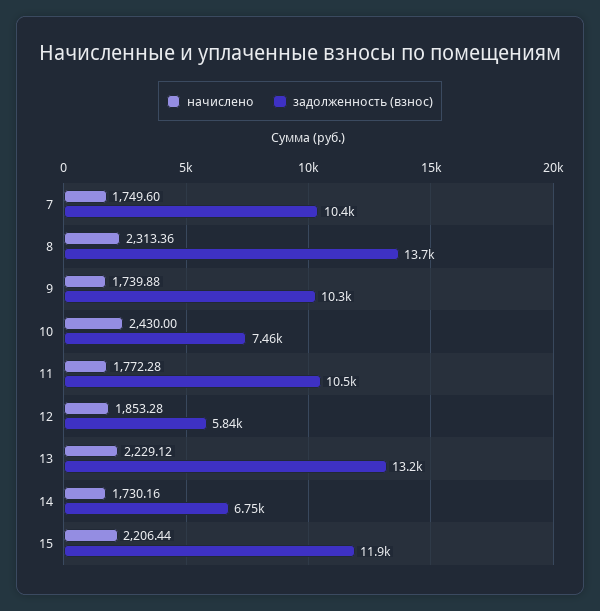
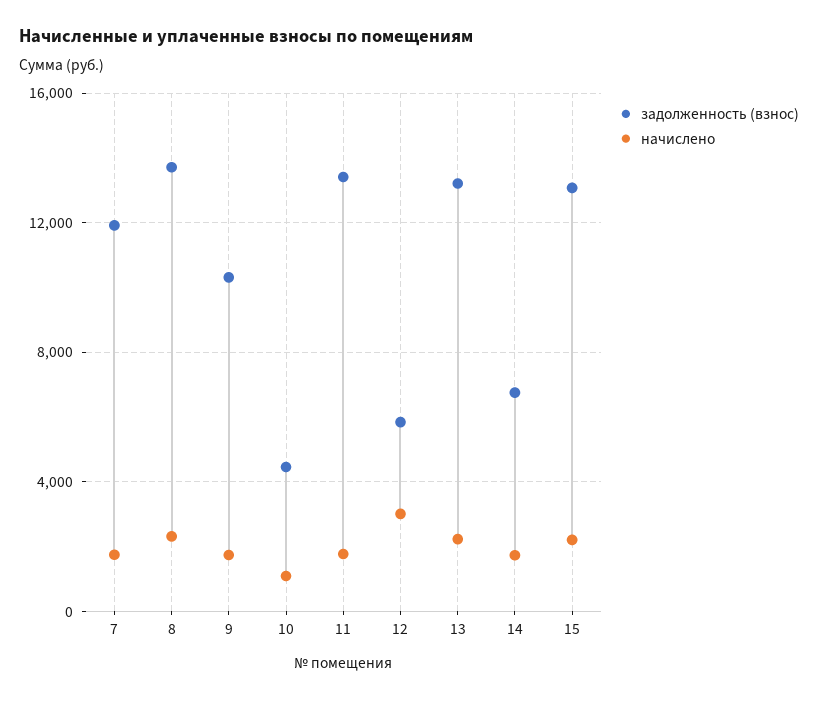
задолженность (взнос), 7: 10400 -> 12000
начислено, 10: 2430 -> 1000
задолженность (взнос), 10: 7460 -> 4500
задолженность (взнос), 11: 10500 -> 13500
начислено, 12: 1853.28 -> 3000
задолженность (взнос), 15: 11900 -> 13000

